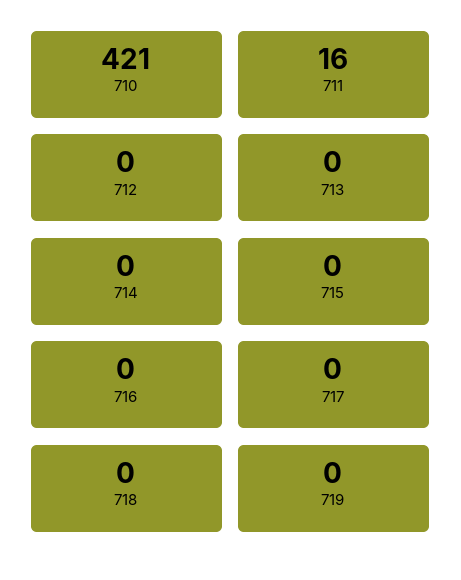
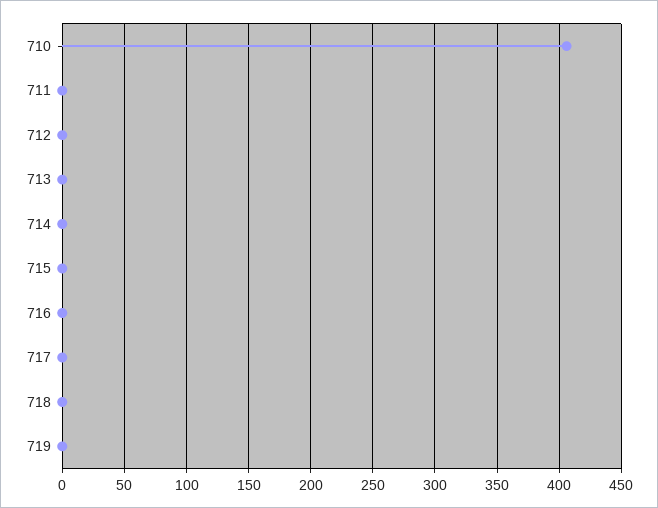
710: 421 -> 405
711: 16 -> 0

